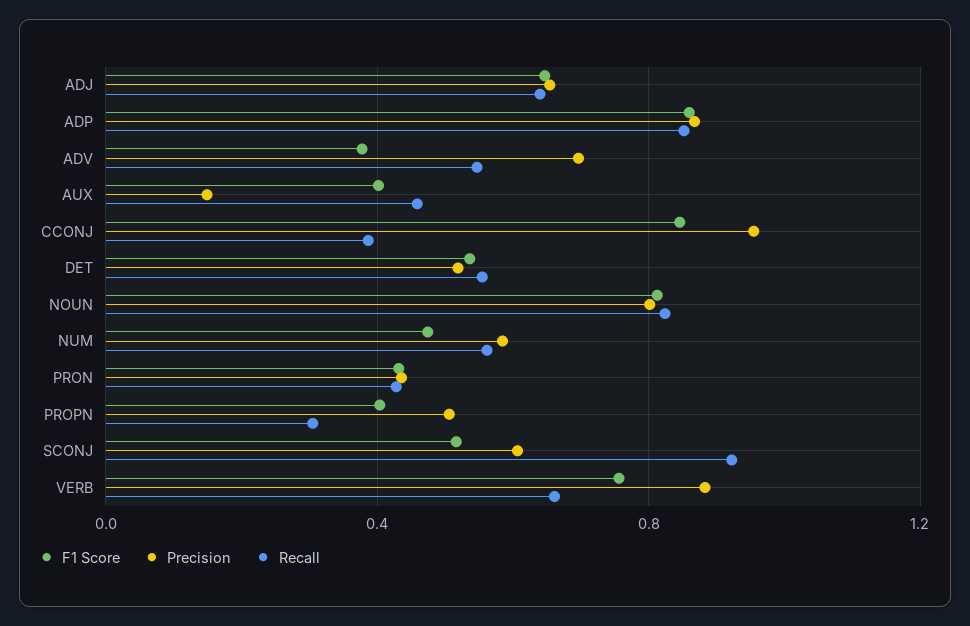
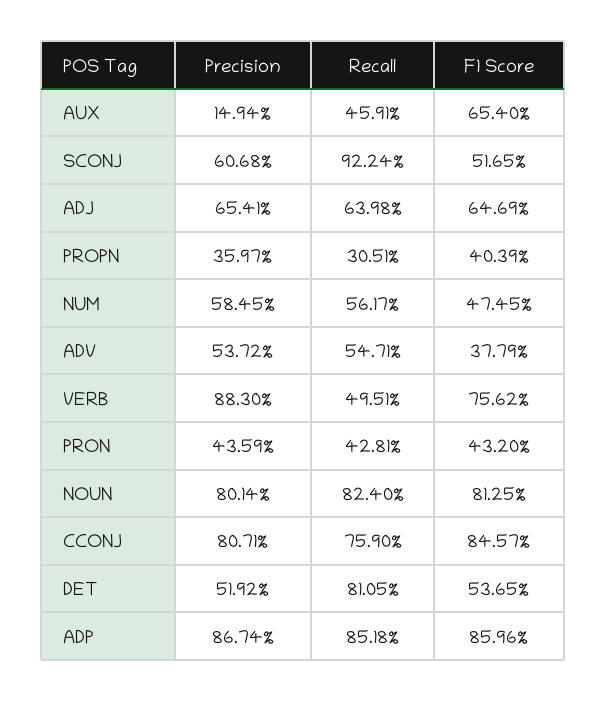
Precision, ADV: 0.7 -> 0.5372
F1 Score, AUX: 0.4 -> 0.654
Precision, CCONJ: 0.95 -> 0.8071
Recall, CCONJ: 0.4 -> 0.759
Recall, DET: 0.55 -> 0.8105
Precision, PROPN: 0.5 -> 0.3597
Recall, VERB: 0.65 -> 0.4951

